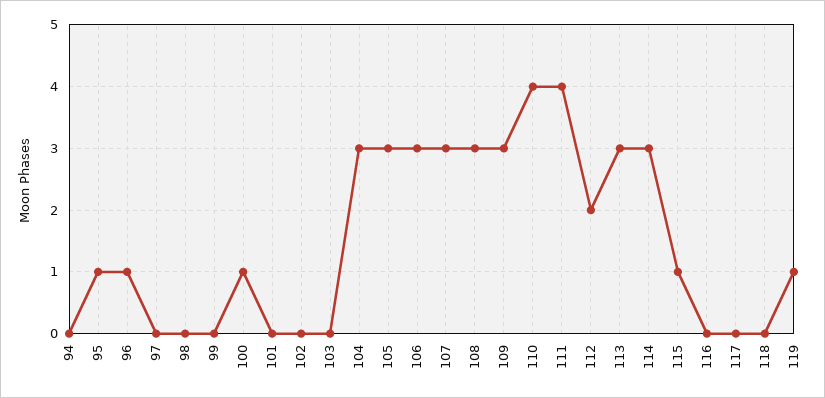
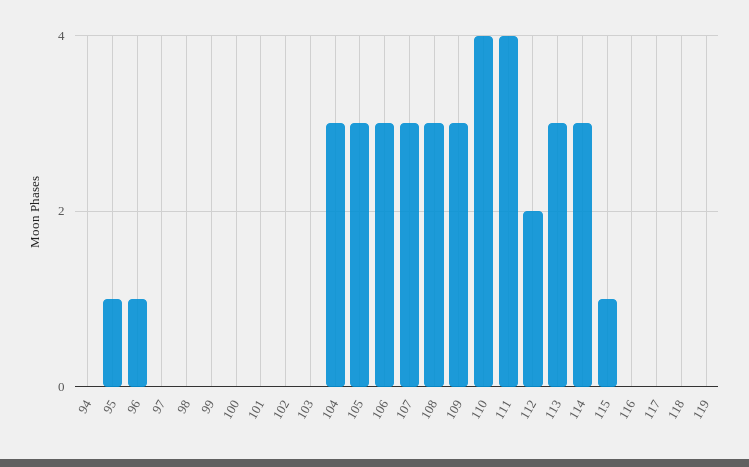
100: 1 -> 0
119: 1 -> 0

